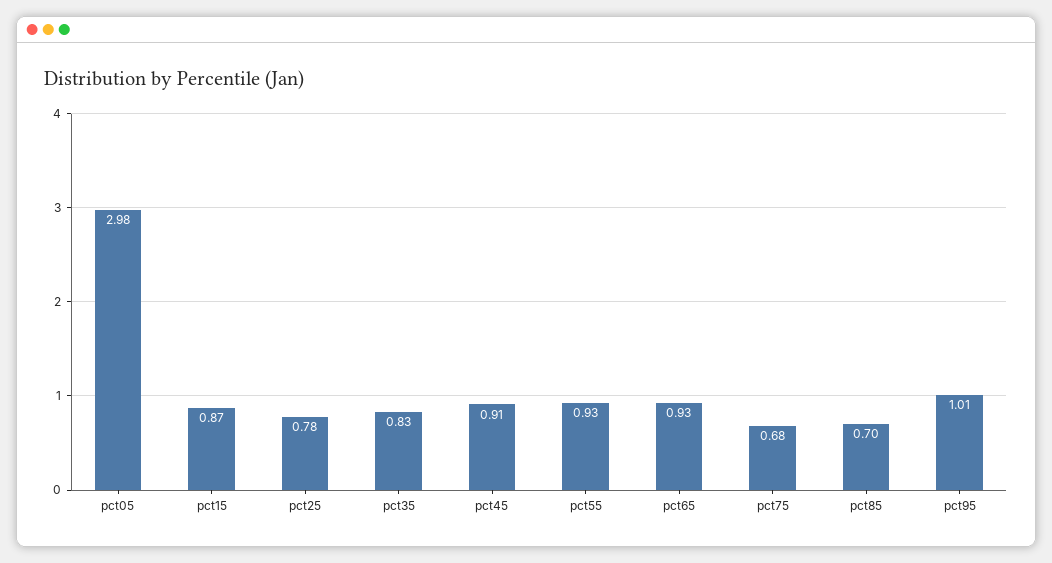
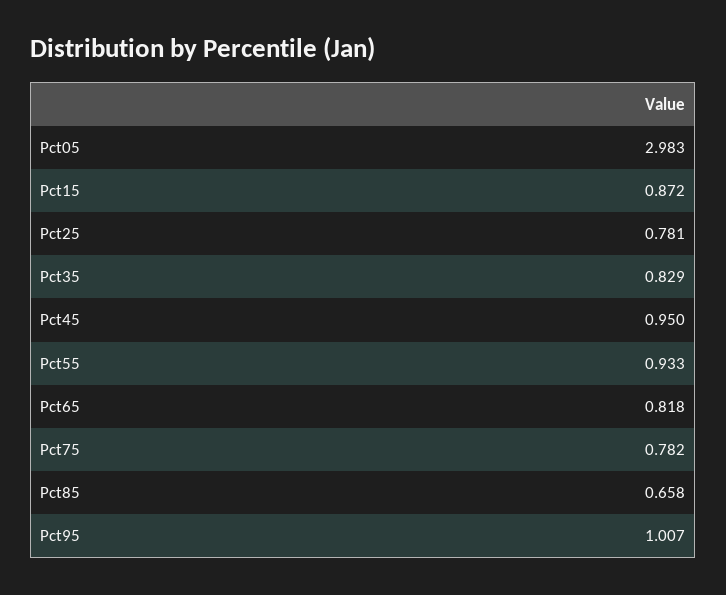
pct45: 0.91 -> 0.95
pct65: 0.93 -> 0.818
pct75: 0.68 -> 0.782
pct85: 0.7 -> 0.658

